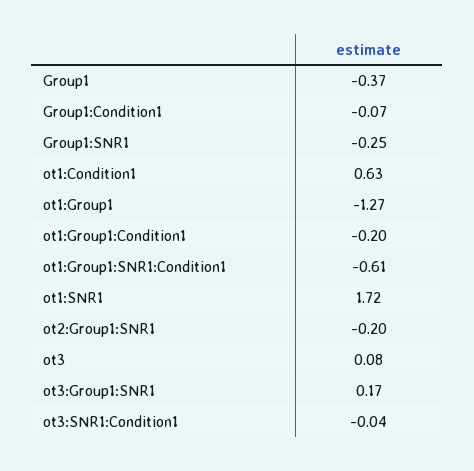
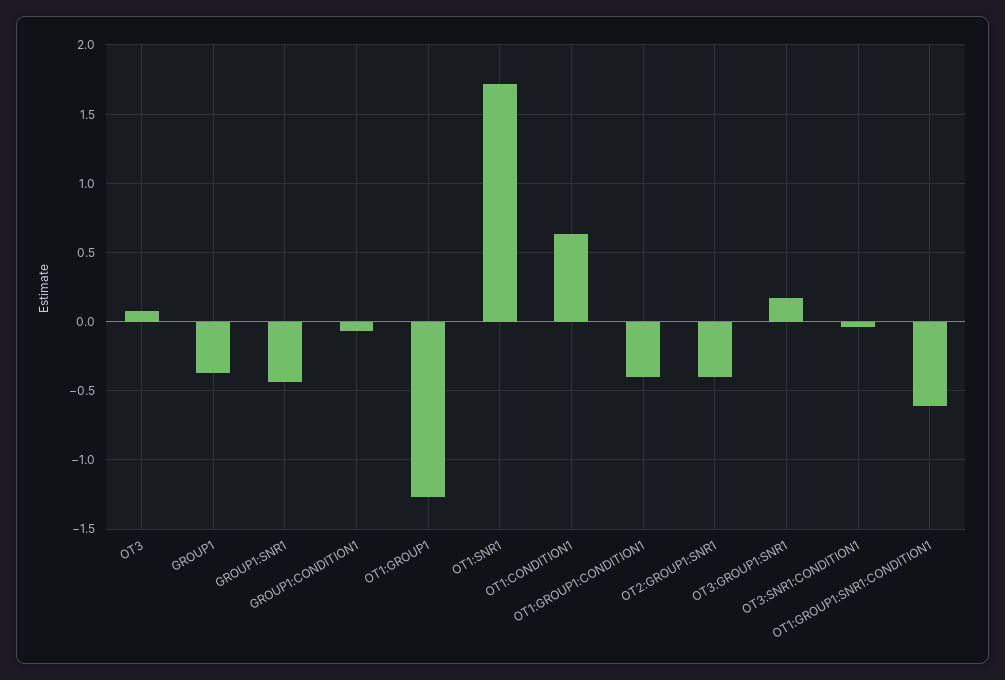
Group1:SNR1: -0.25 -> -0.45
ot1:Group1:Condition1: -0.2 -> -0.4
ot2:Group1:SNR1: -0.2 -> -0.4

